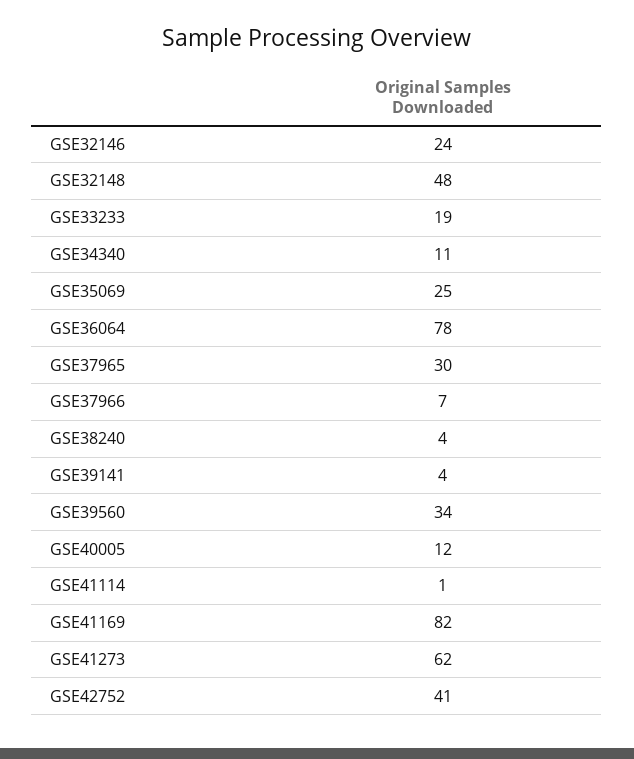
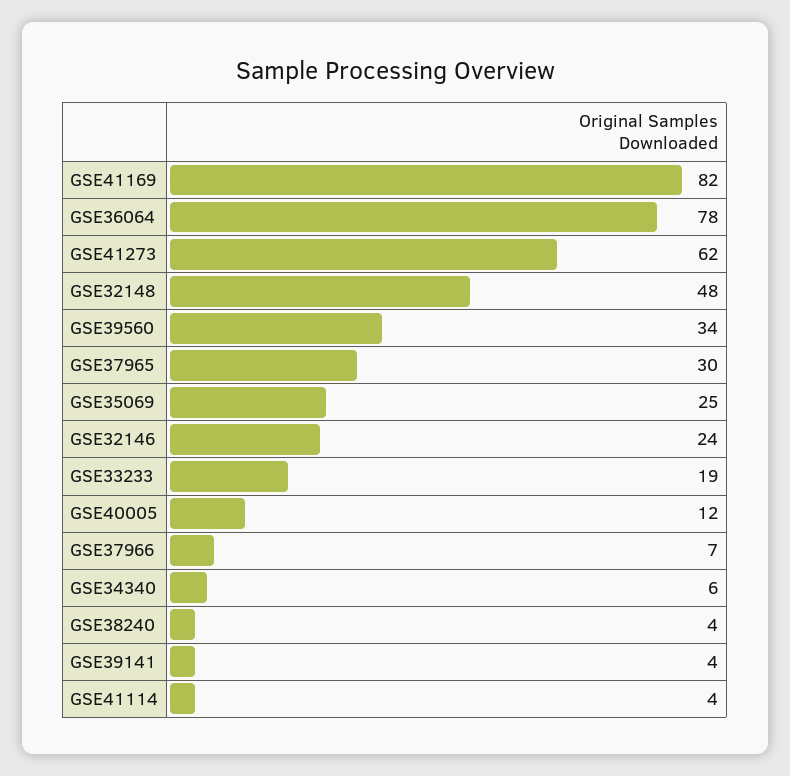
GSE34340: 11 -> 6
GSE41114: 1 -> 4
GSE42752: 41 -> none

